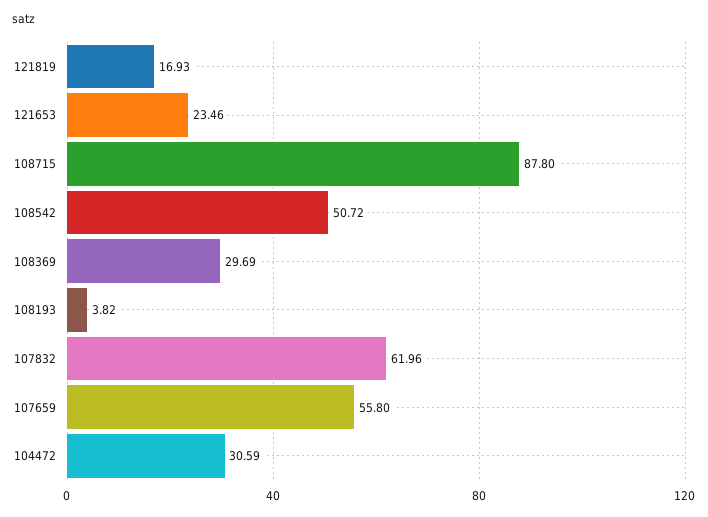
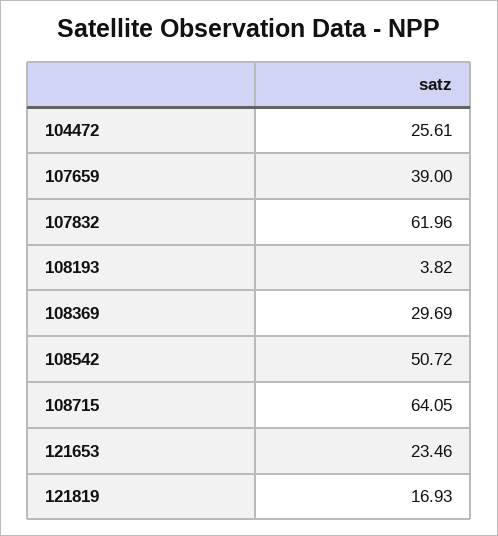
108715: 87.8 -> 64.05
107659: 55.8 -> 39
104472: 30.59 -> 25.61

